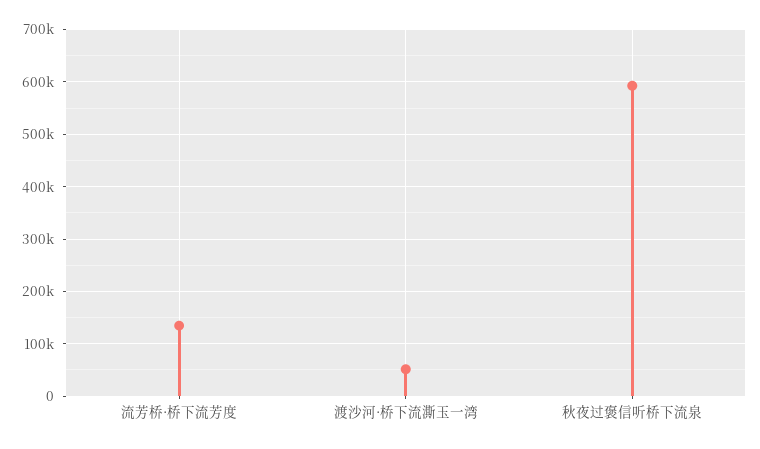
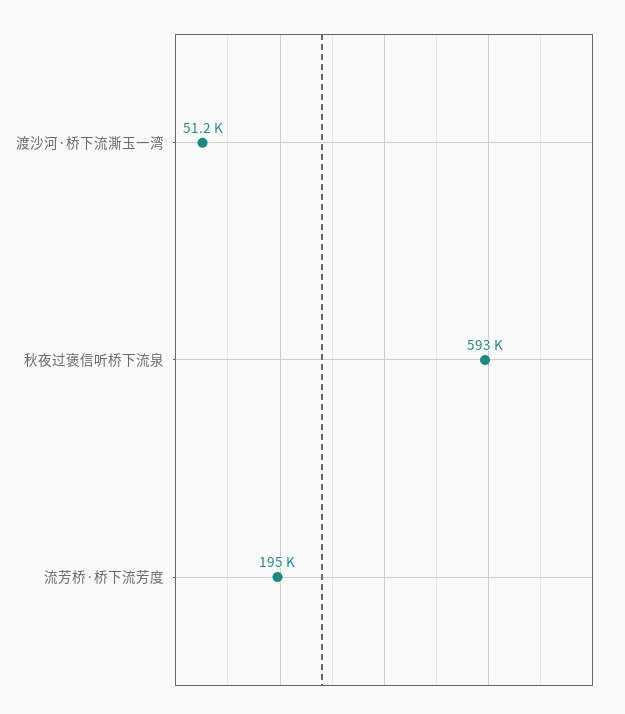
流芳桥·桥下流芳度: 140000 -> 195000

